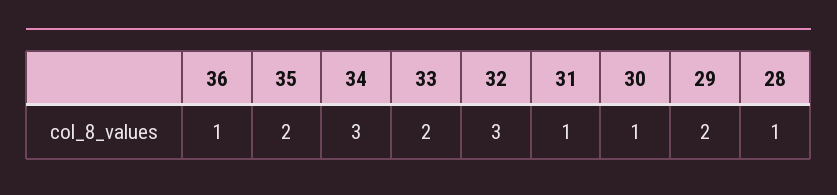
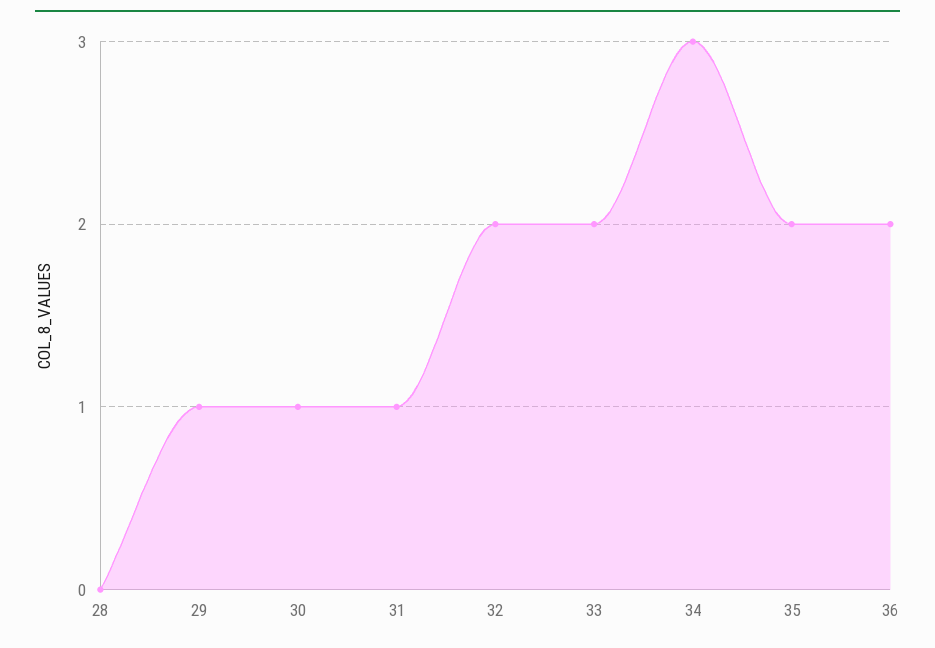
36: 1 -> 2
32: 3 -> 2
29: 2 -> 1
28: 1 -> 0

